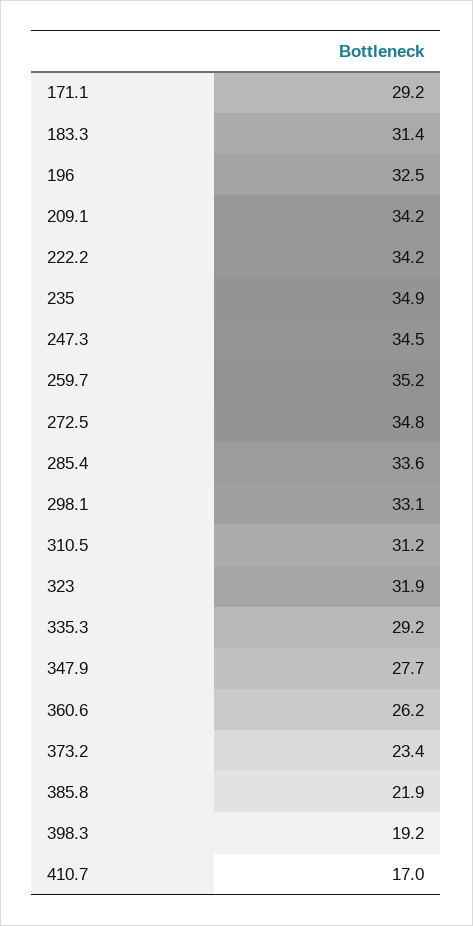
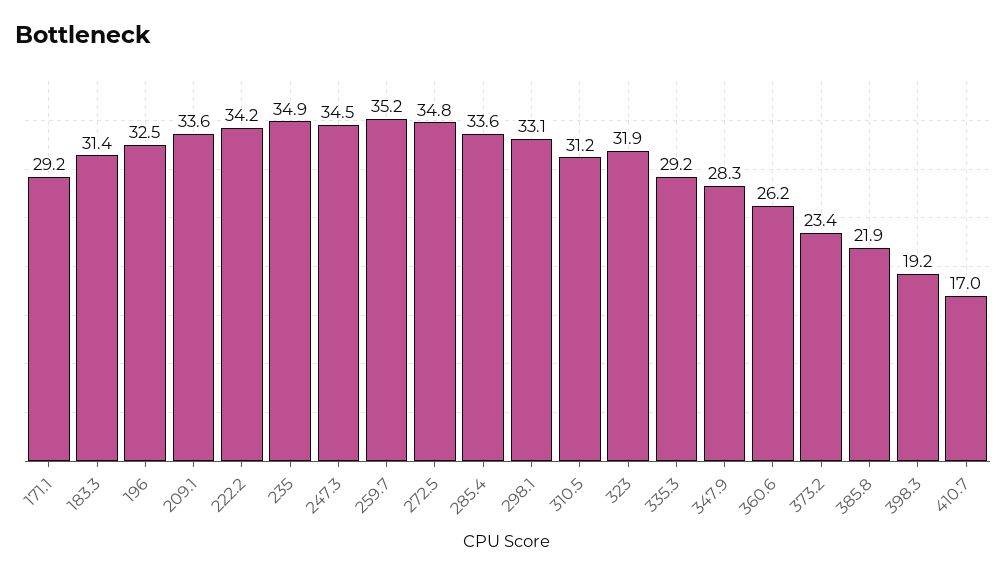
209.1: 34.2 -> 33.6
347.9: 27.7 -> 28.3

